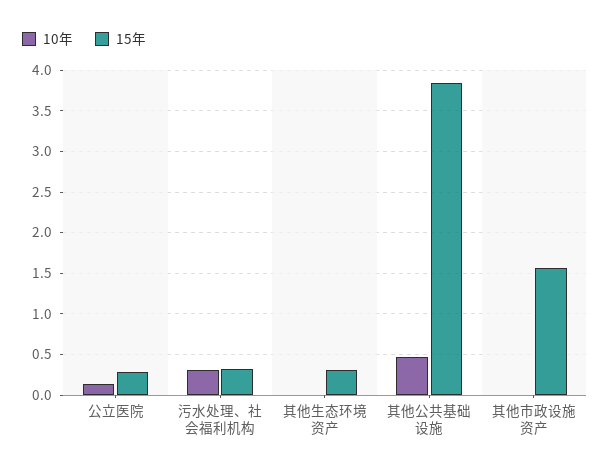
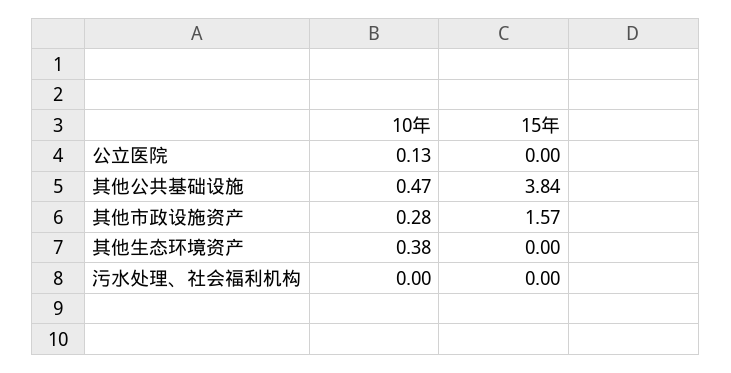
15年, 公立医院: 0.3 -> 0
10年, 污水处理、社会福利机构: 0.3 -> 0
15年, 污水处理、社会福利机构: 0.3 -> 0
10年, 其他生态环境资产: 0 -> 0.38
15年, 其他生态环境资产: 0.3 -> 0
10年, 其他市政设施资产: 0 -> 0.28

